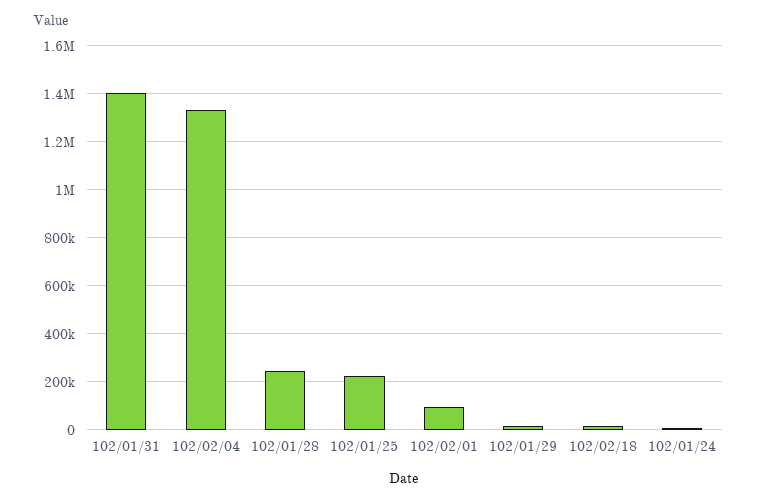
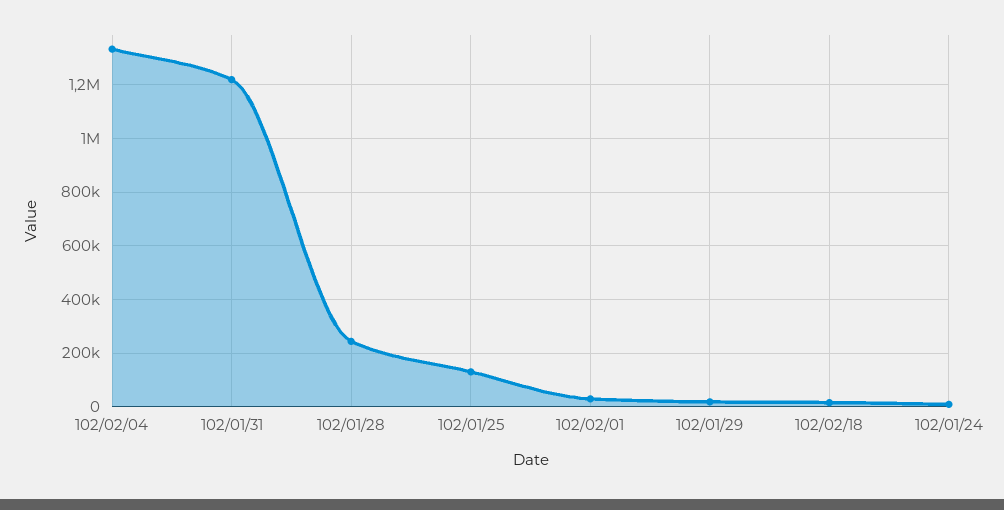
102/01/31: 1400000 -> 1225000
102/01/25: 225000 -> 125000
102/02/01: 100000 -> 25000

